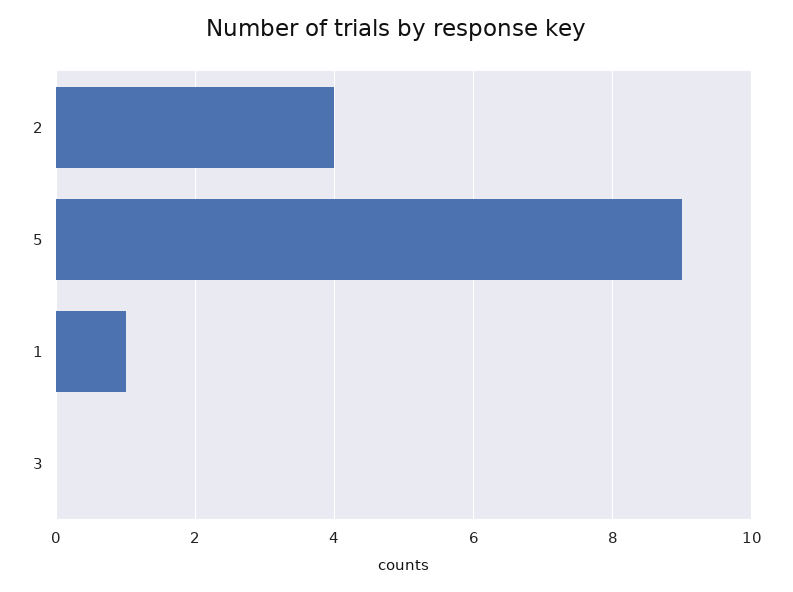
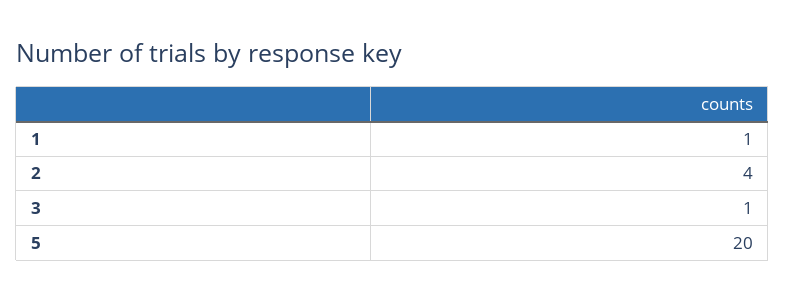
5: 9 -> 20
3: 0 -> 1

